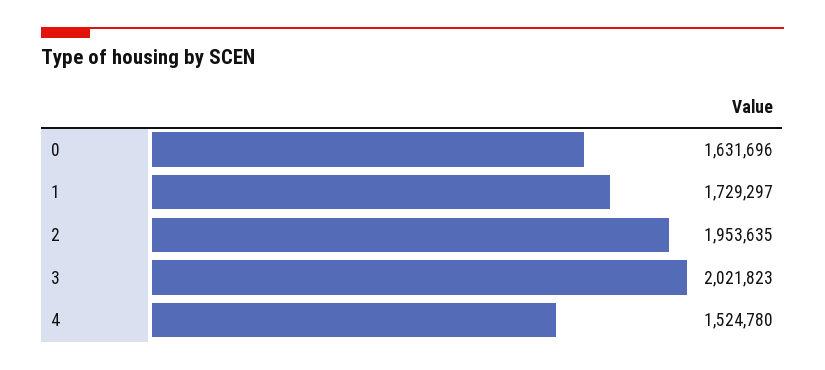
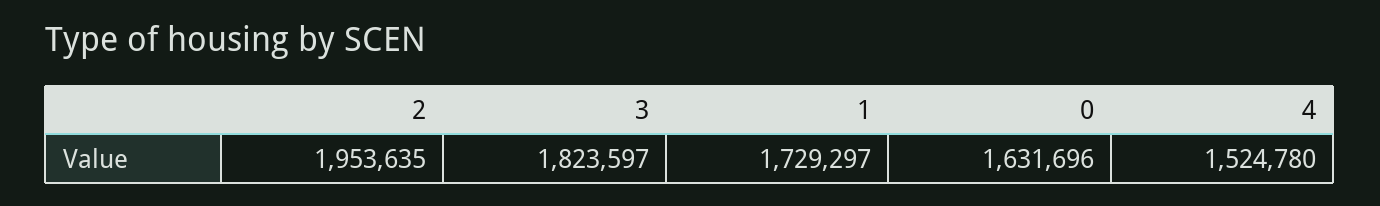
3: 2021823 -> 1823597

